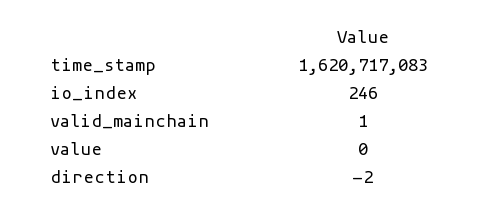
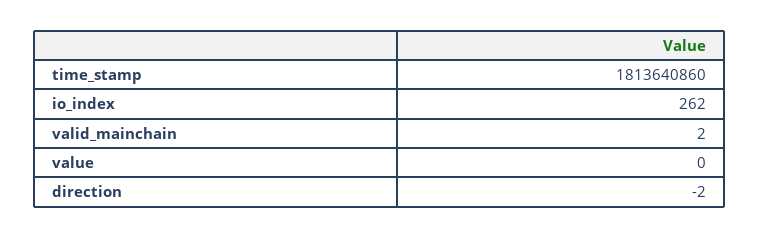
time_stamp: 1620717083 -> 1813640860
io_index: 246 -> 262
valid_mainchain: 1 -> 2

